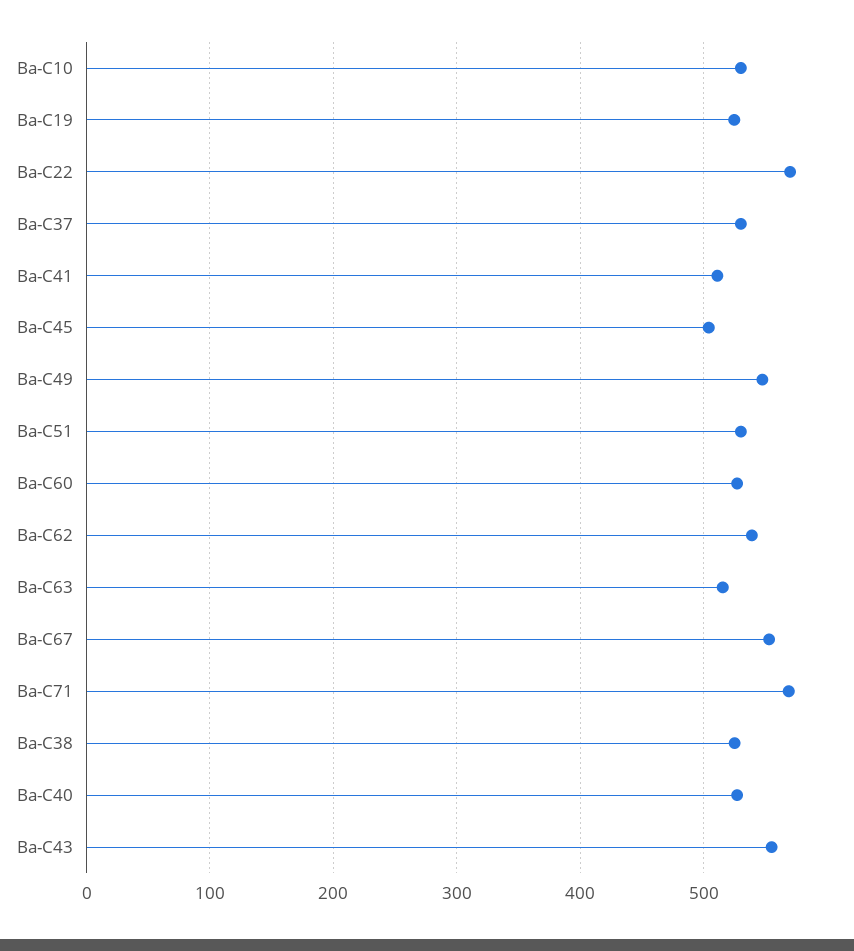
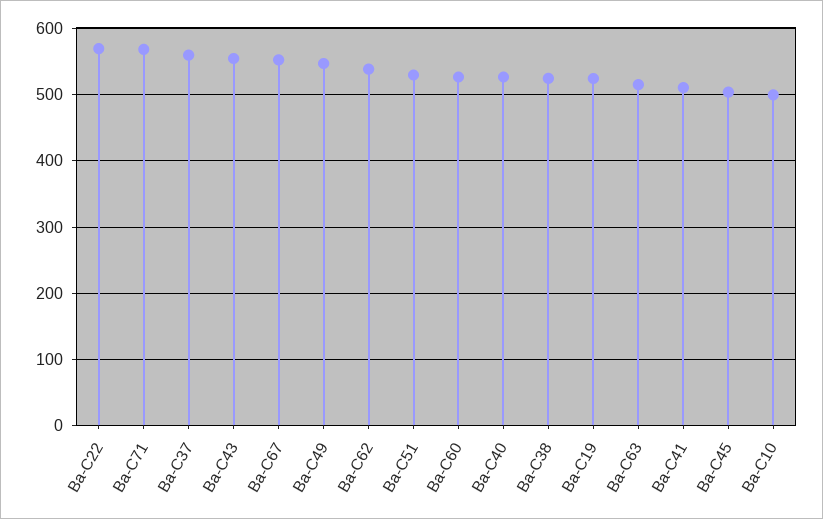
Ba-C10: 530 -> 500
Ba-C37: 530 -> 560

